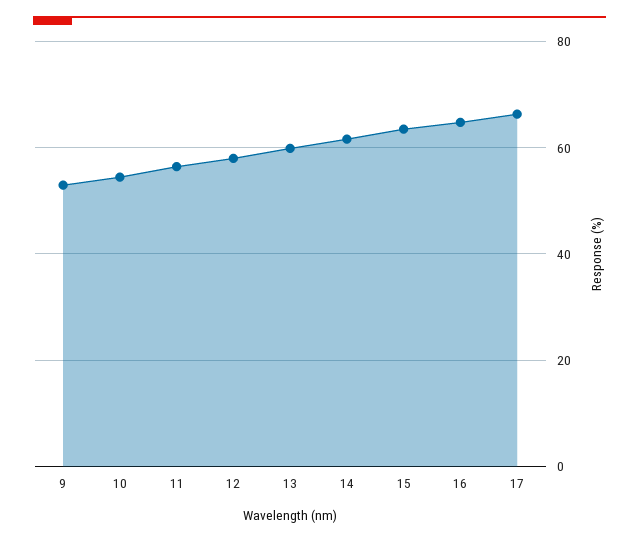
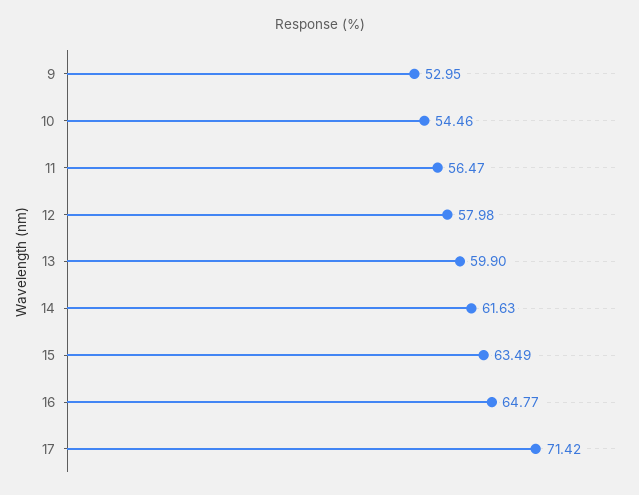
17: 66 -> 71.42

